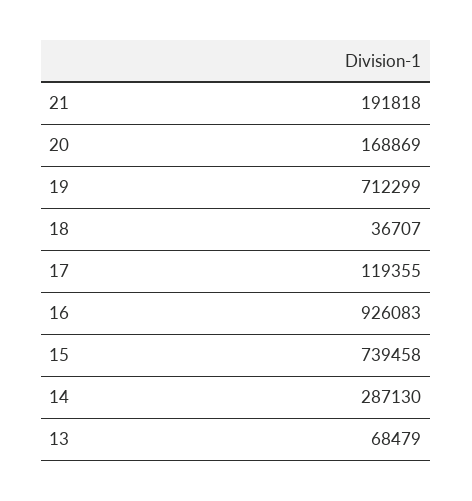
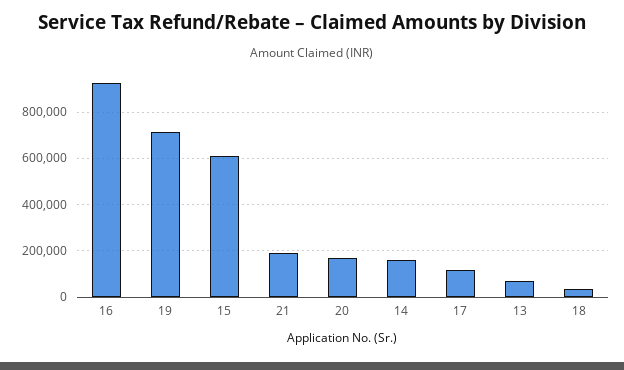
15: 739458 -> 600000
14: 287130 -> 150000

